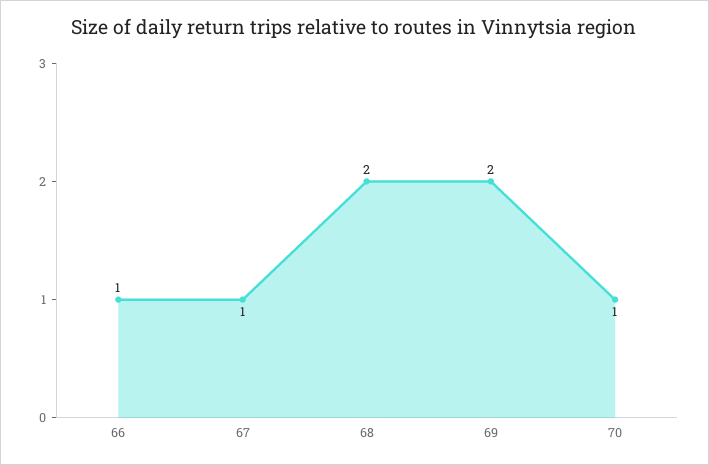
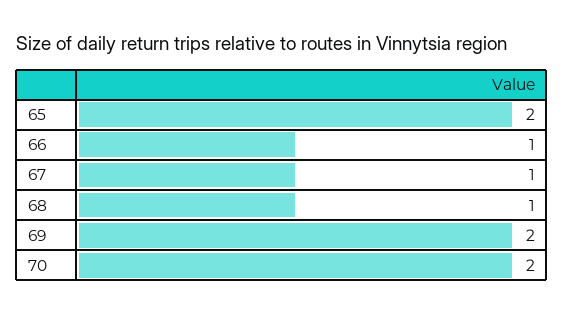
68: 2 -> 1
70: 1 -> 2
65: none -> 2

